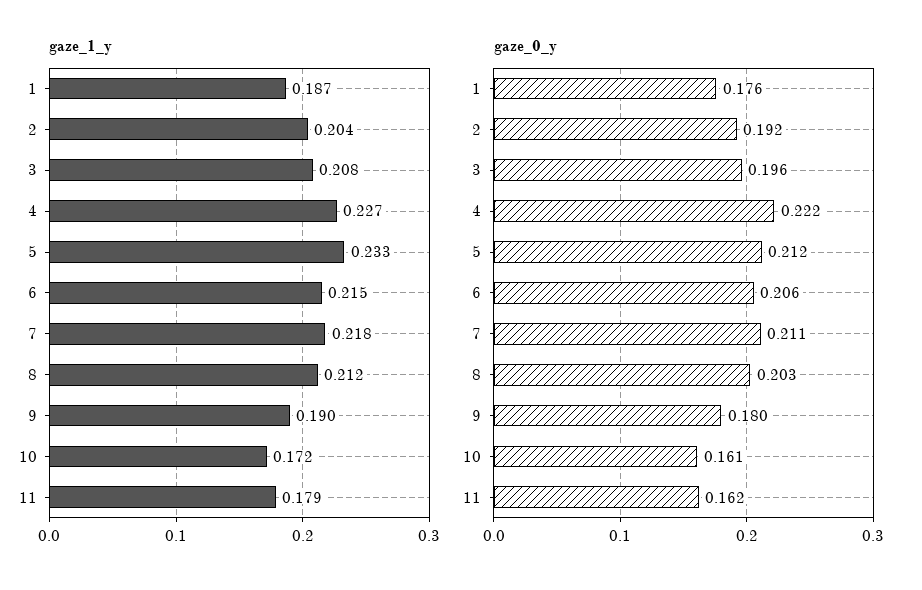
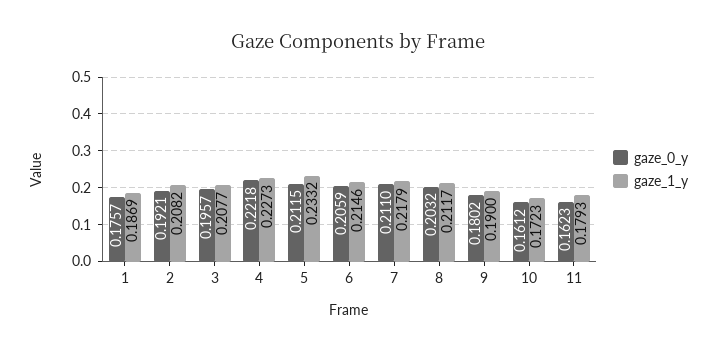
gaze_1_y, 2: 0.204 -> 0.2082

